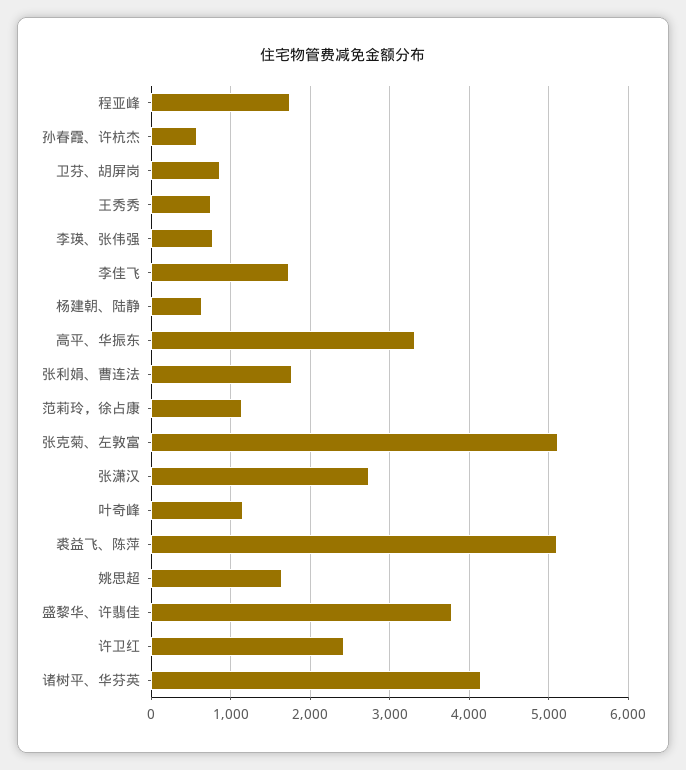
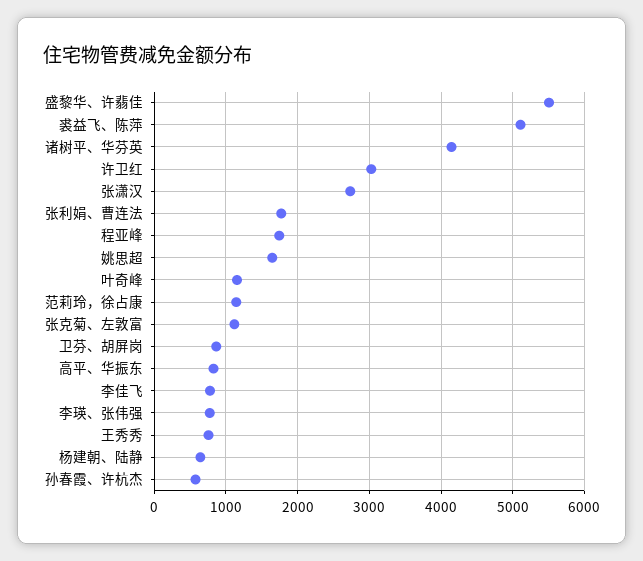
李佳飞: 1700 -> 800
高平、华振东: 3300 -> 800
张克菊、左敦富: 5100 -> 1100
盛黎华、许翡佳: 3800 -> 5500
许卫红: 2400 -> 3000

